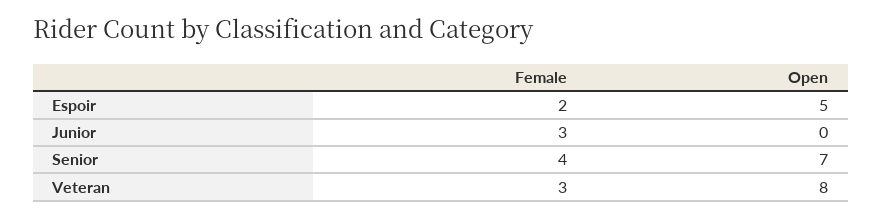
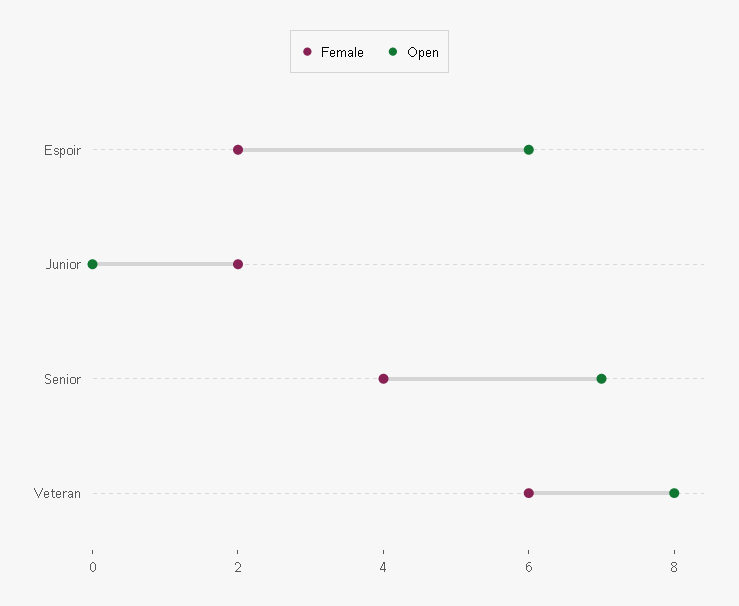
Open, Espoir: 5 -> 6
Female, Junior: 3 -> 2
Female, Veteran: 3 -> 6

